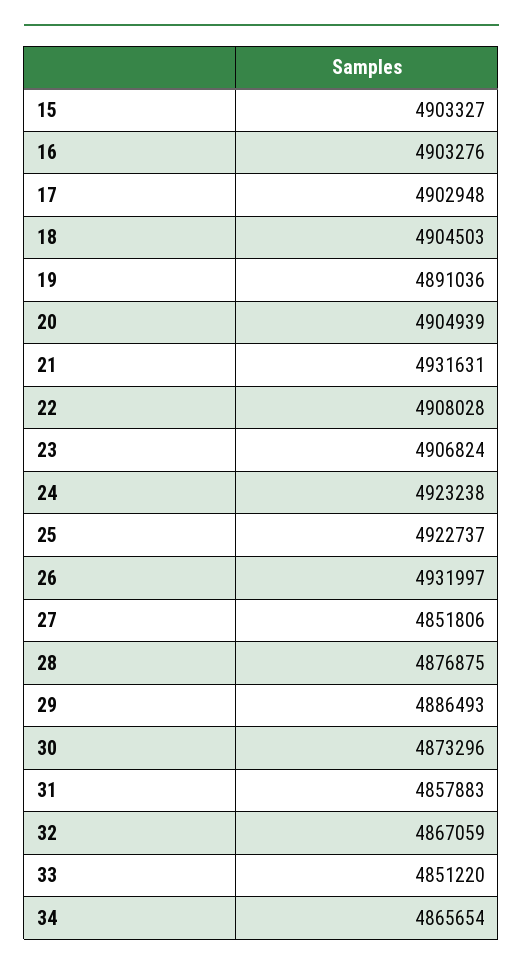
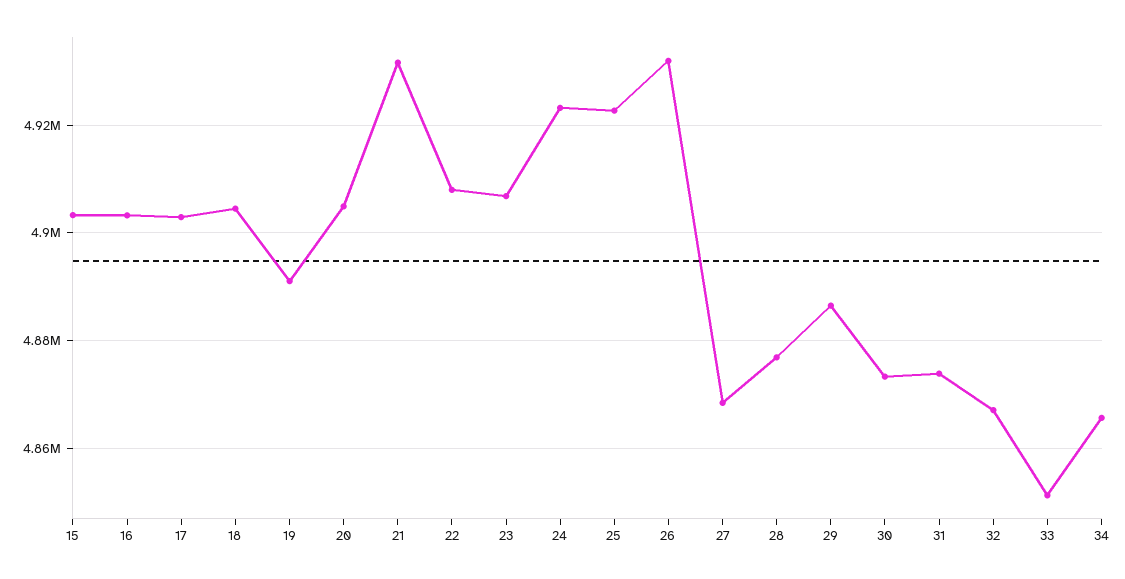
27: 4851806 -> 4868000
31: 4857883 -> 4874000

